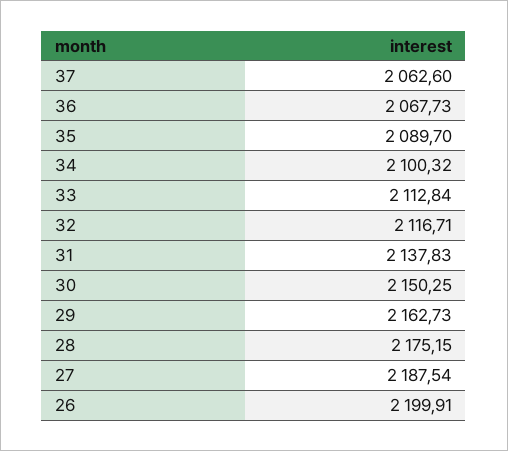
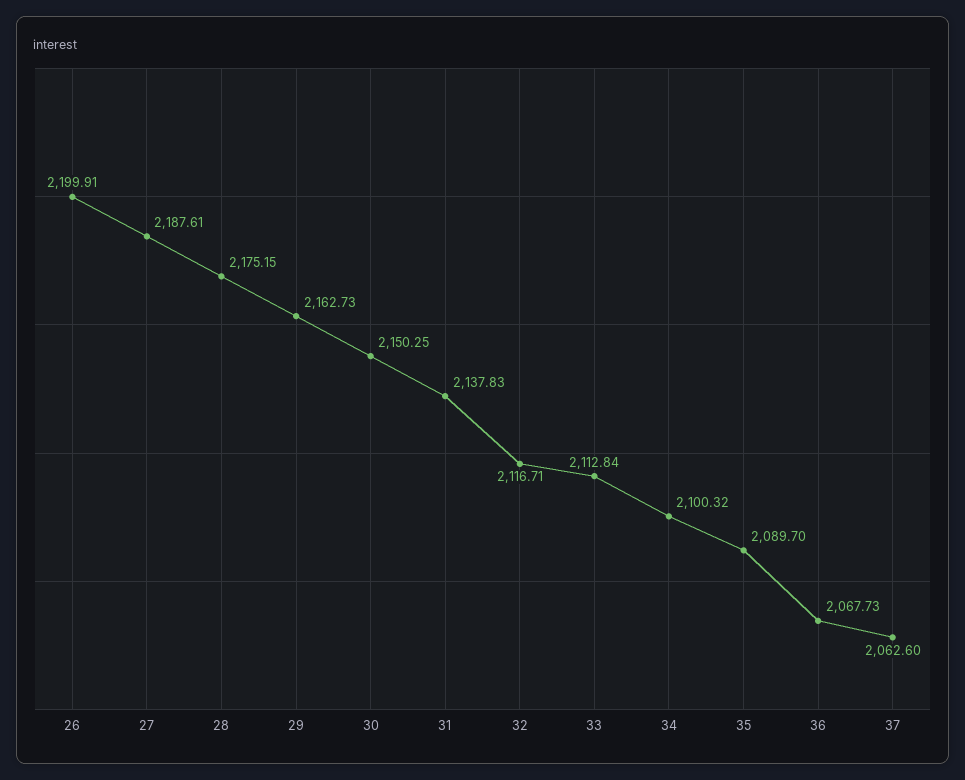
27: 2187.54 -> 2187.61

